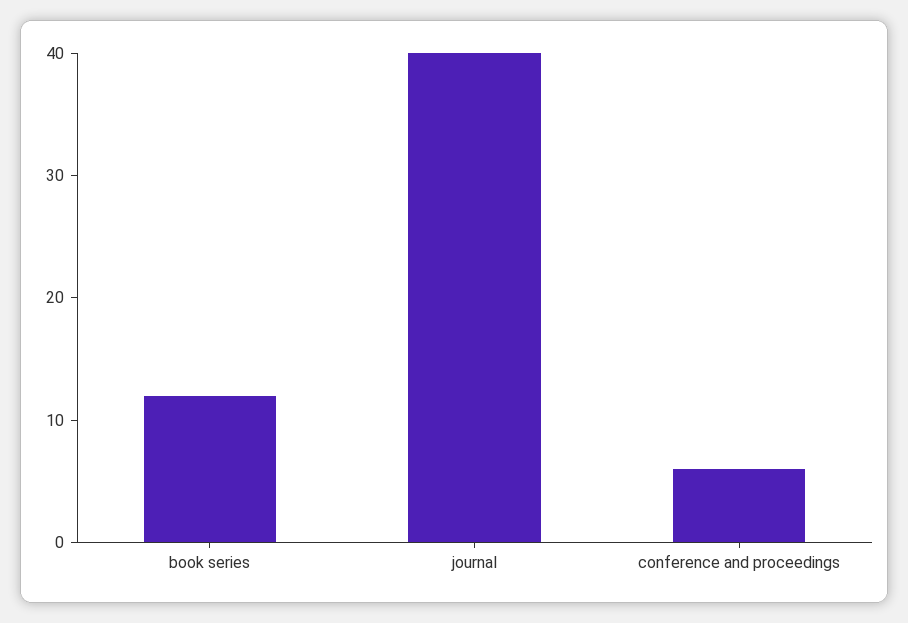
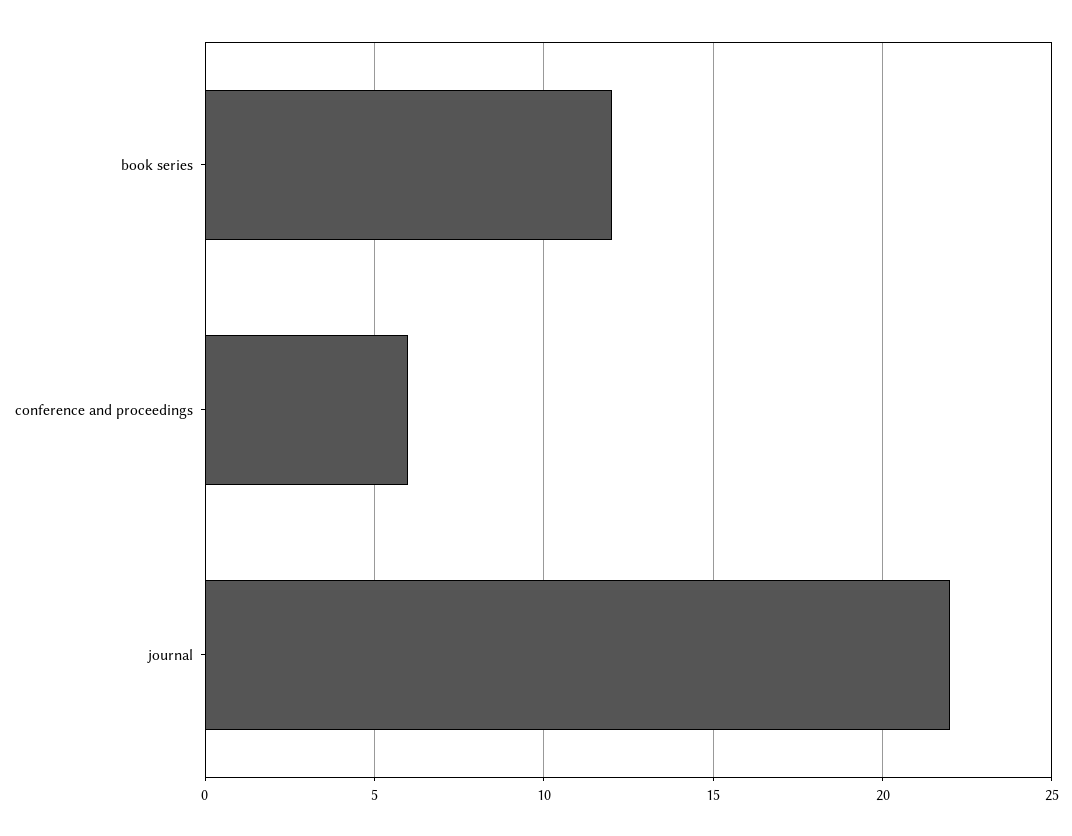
journal: 40 -> 22

